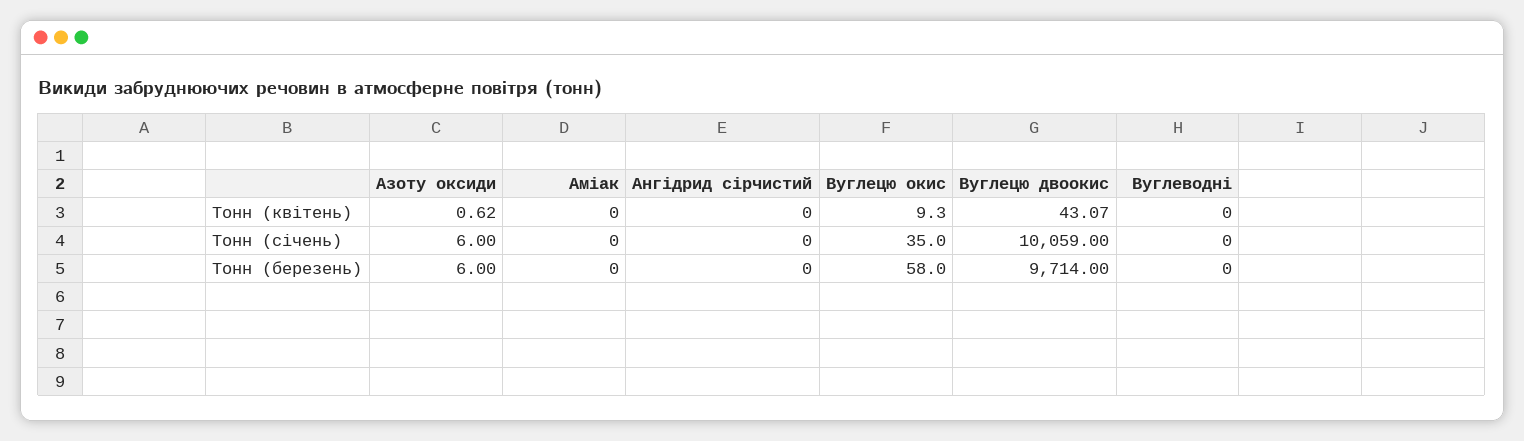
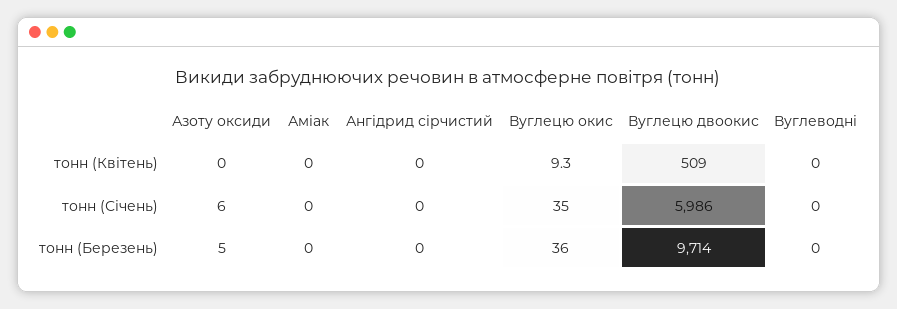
Азоту оксиди, Тонн (квітень): 0.62 -> 0
Вуглецю двоокис, Тонн (квітень): 43.07 -> 509
Вуглецю двоокис, Тонн (січень): 10059 -> 5986
Азоту оксиди, Тонн (березень): 6 -> 5
Вуглецю окис, Тонн (березень): 58 -> 36

